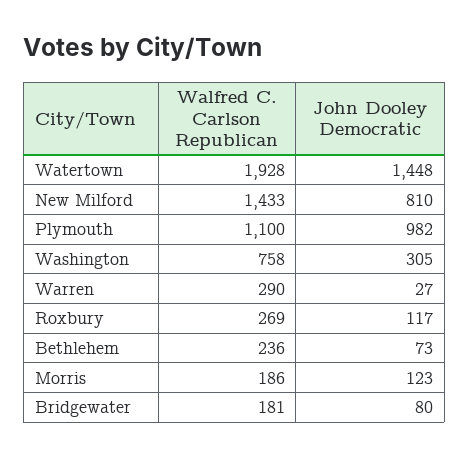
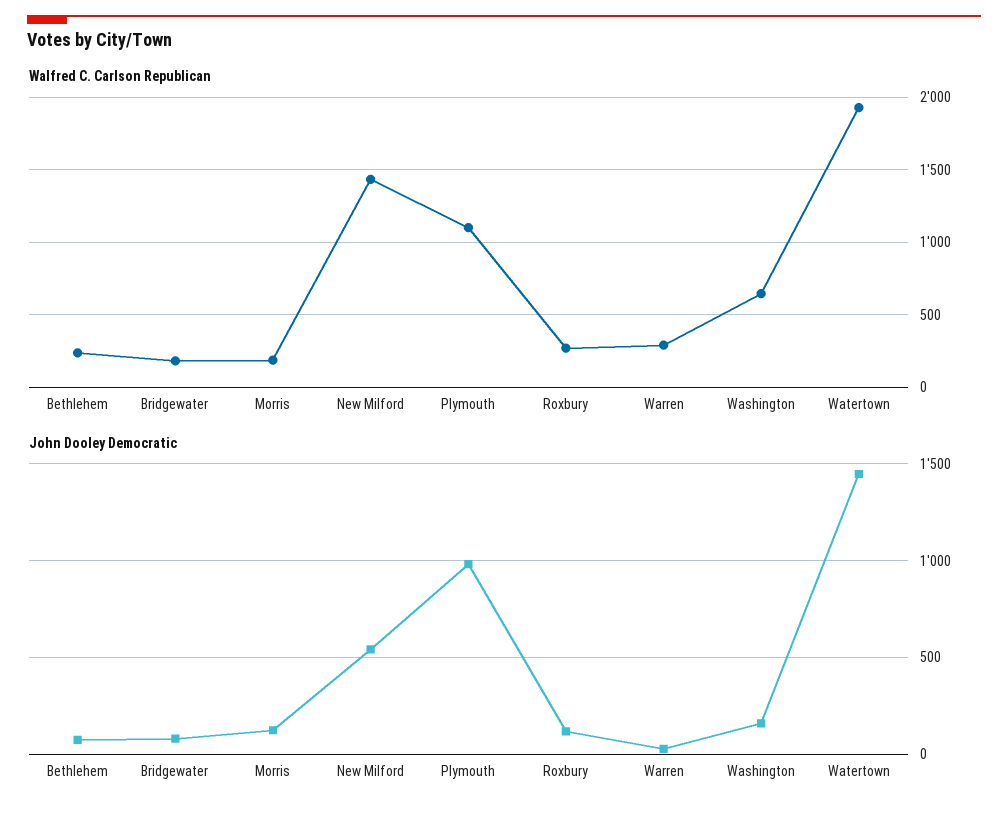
John Dooley Democratic, New Milford: 810 -> 550
Walfred C. Carlson Republican, Washington: 758 -> 650
John Dooley Democratic, Washington: 305 -> 150

